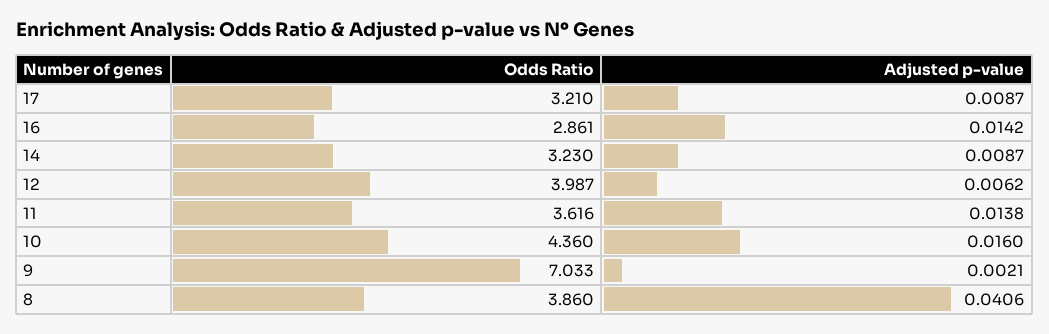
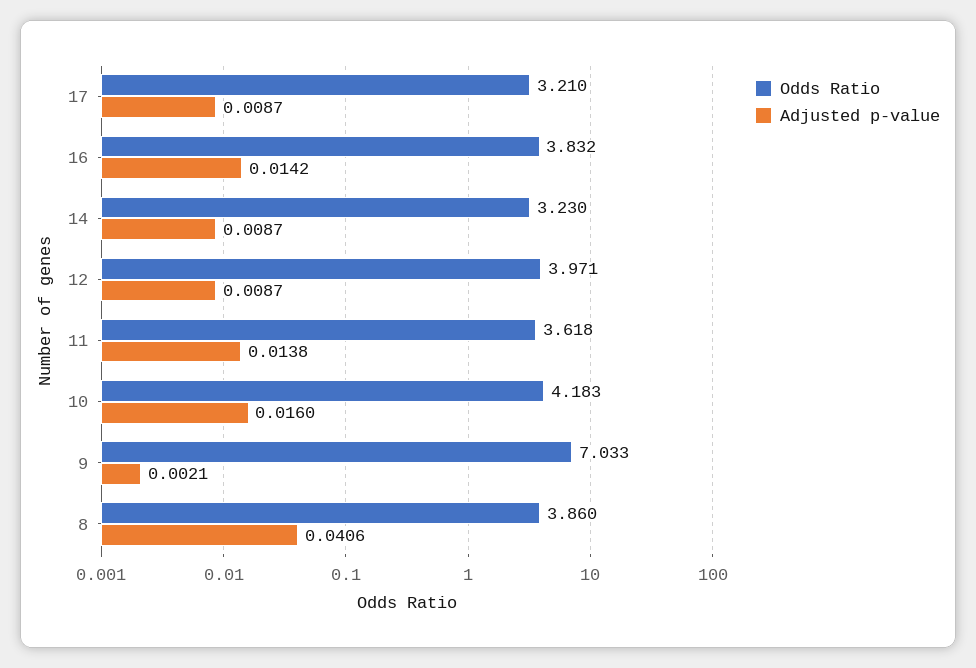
Odds Ratio, 16: 2.861 -> 3.832
Odds Ratio, 12: 3.987 -> 3.971
Adjusted p-value, 12: 0.0062 -> 0.0087
Odds Ratio, 11: 3.616 -> 3.618
Odds Ratio, 10: 4.36 -> 4.183

